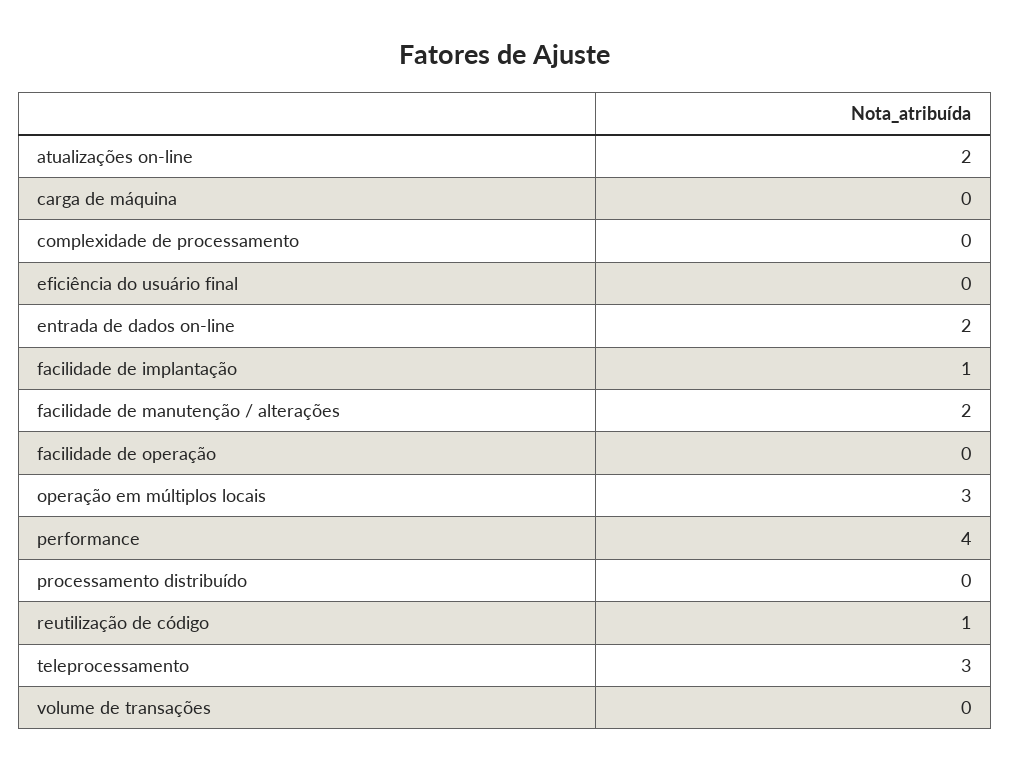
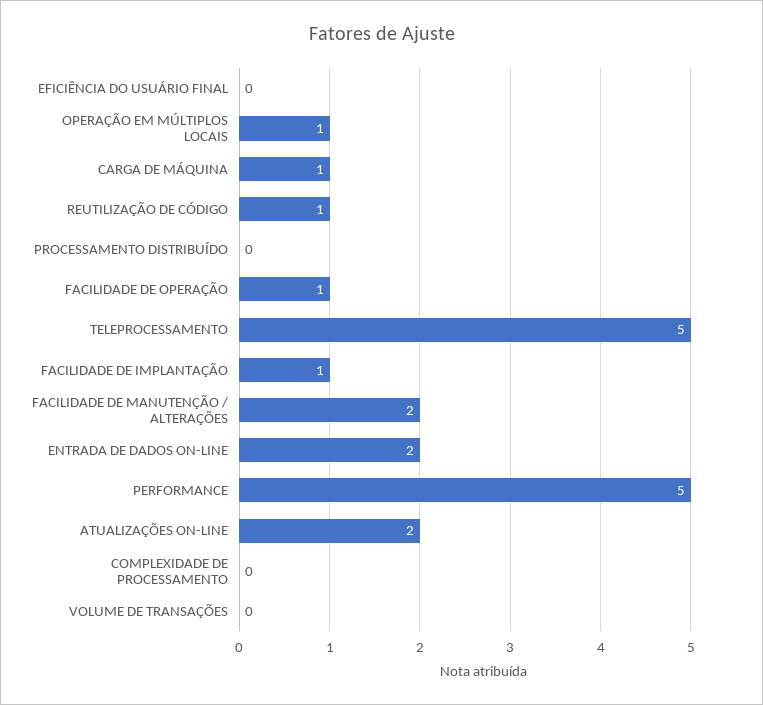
carga de máquina: 0 -> 1
facilidade de operação: 0 -> 1
operação em múltiplos locais: 3 -> 1
performance: 4 -> 5
teleprocessamento: 3 -> 5

